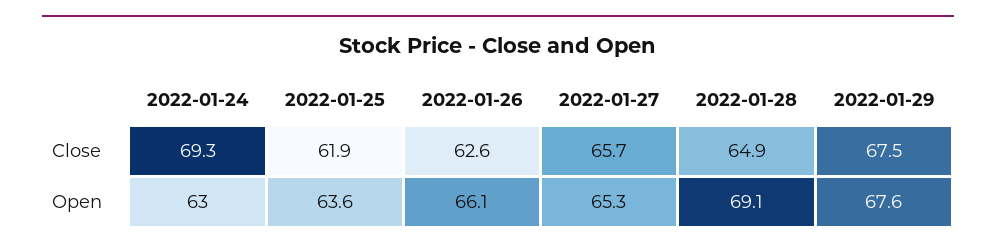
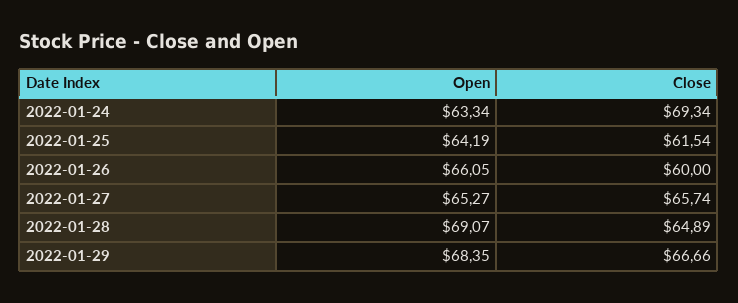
2022-01-25, Close: 61.9 -> 61.54
2022-01-26, Close: 62.6 -> 60
2022-01-29, Close: 67.5 -> 66.66
2022-01-24, Open: 63 -> 63.34
2022-01-25, Open: 63.6 -> 64.19
2022-01-29, Open: 67.6 -> 68.35

